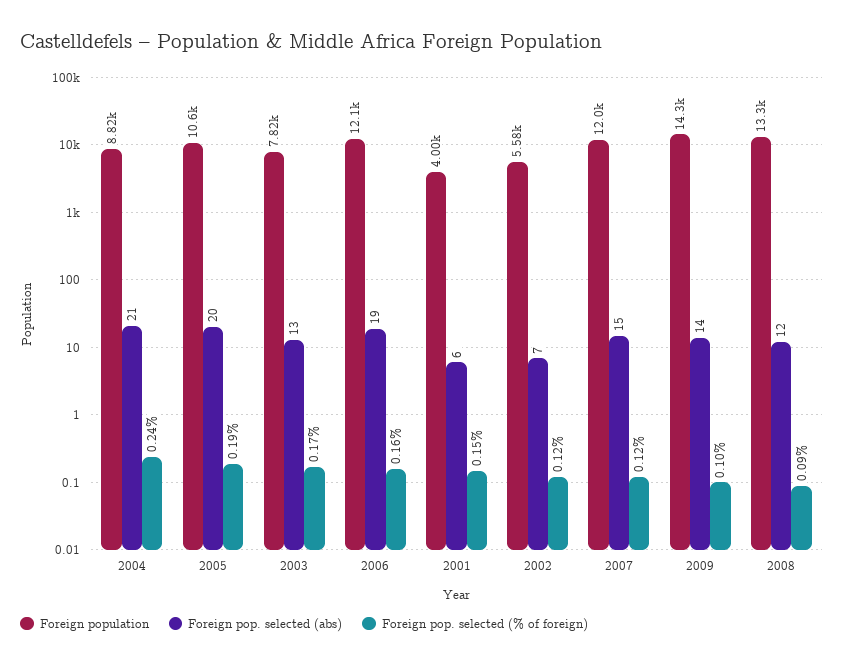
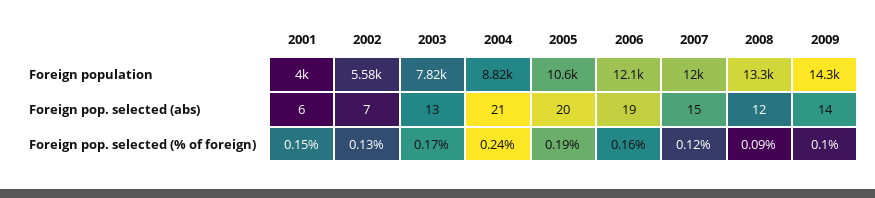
Foreign pop. selected (% of foreign), 2002: 0.12 -> 0.13

